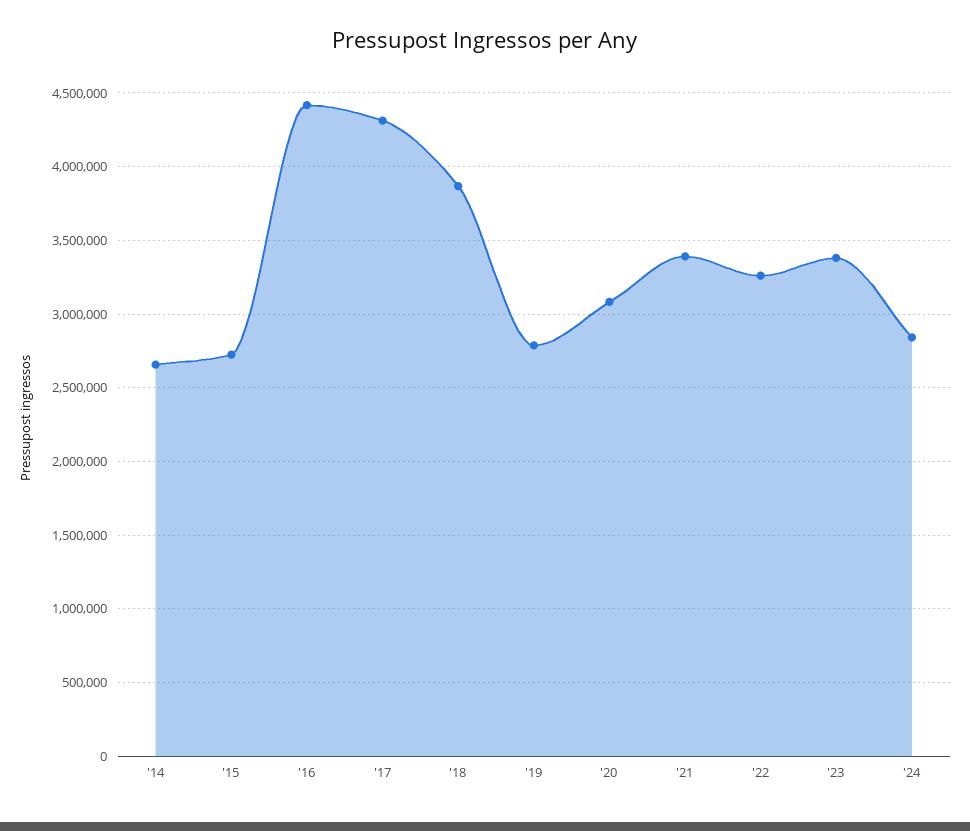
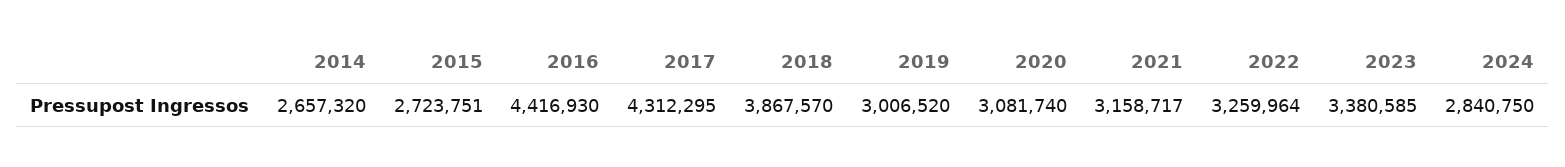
'19: 2800000 -> 3006520
'21: 3400000 -> 3158717

